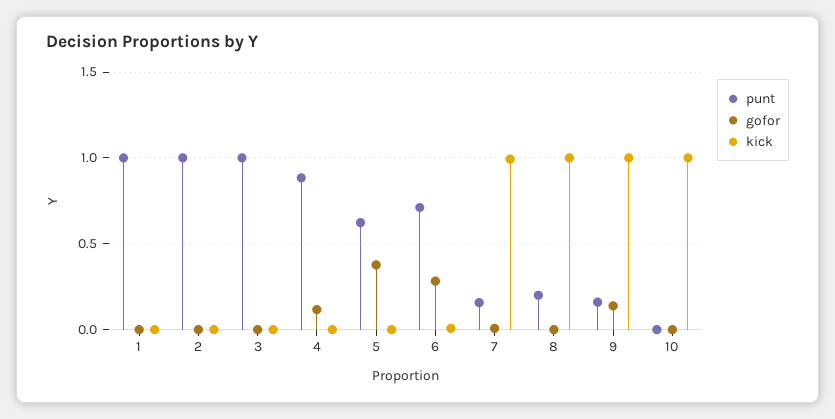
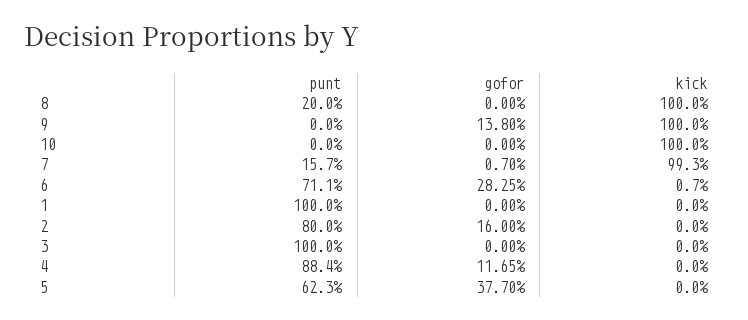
punt, 2: 1 -> 0.8
gofor, 2: 0 -> 0.16
punt, 9: 0.15 -> 0

